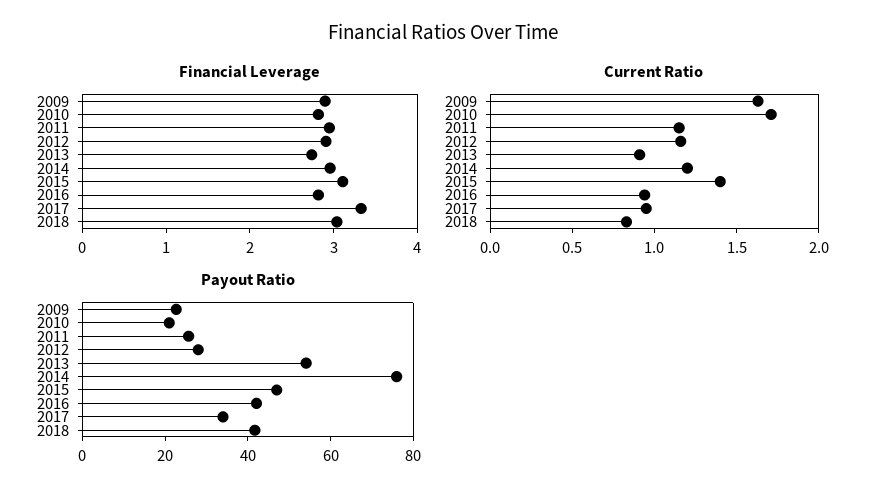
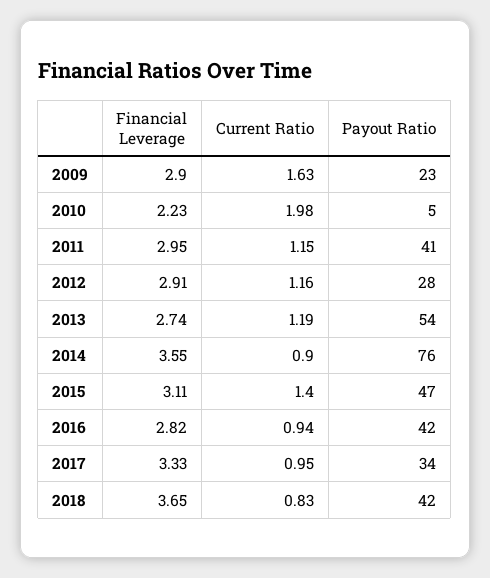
Financial Leverage, 2010: 2.8 -> 2.23
Financial Leverage, 2014: 3 -> 3.55
Financial Leverage, 2018: 3 -> 3.65
Current Ratio, 2010: 1.7 -> 1.98
Current Ratio, 2013: 0.9 -> 1.19
Current Ratio, 2014: 1.2 -> 0.9
Payout Ratio, 2010: 20 -> 5
Payout Ratio, 2011: 25 -> 41

